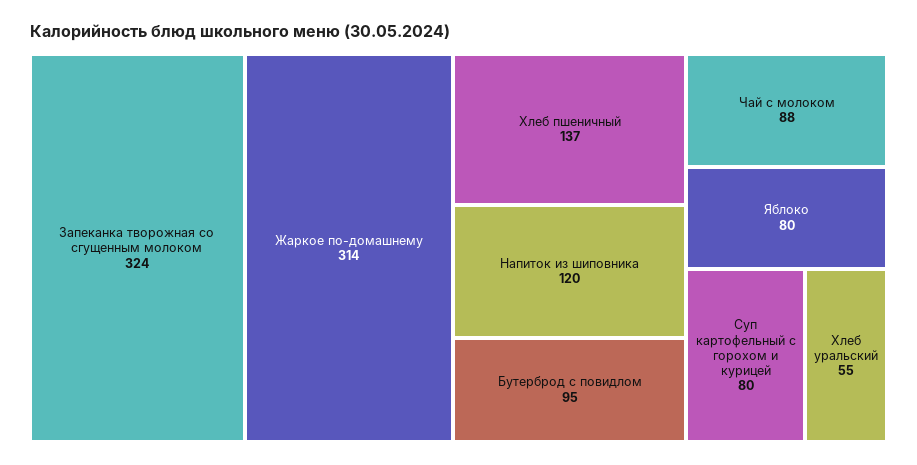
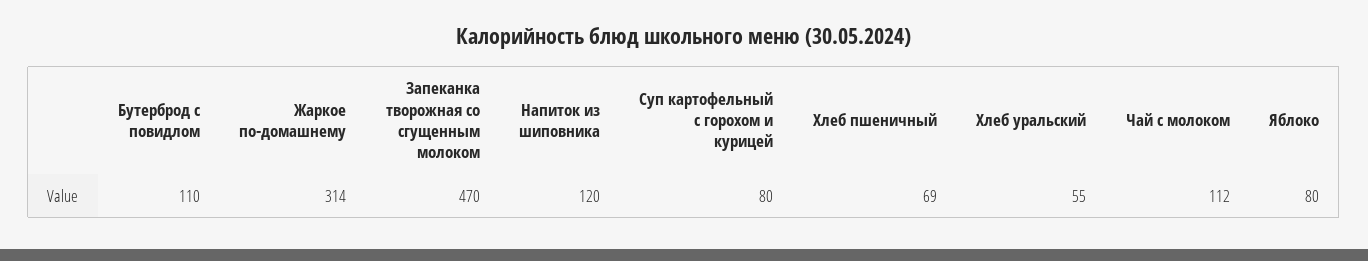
Запеканка творожная со сгущенным молоком: 324 -> 470
Хлеб пшеничный: 137 -> 69
Бутерброд с повидлом: 95 -> 110
Чай с молоком: 88 -> 112

